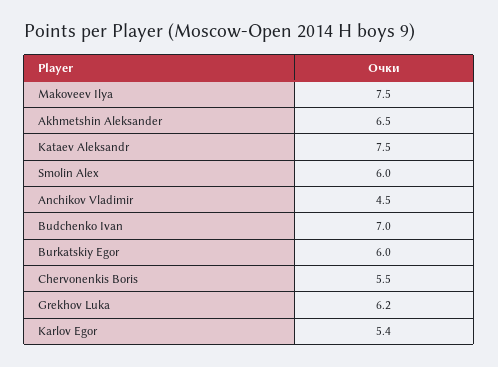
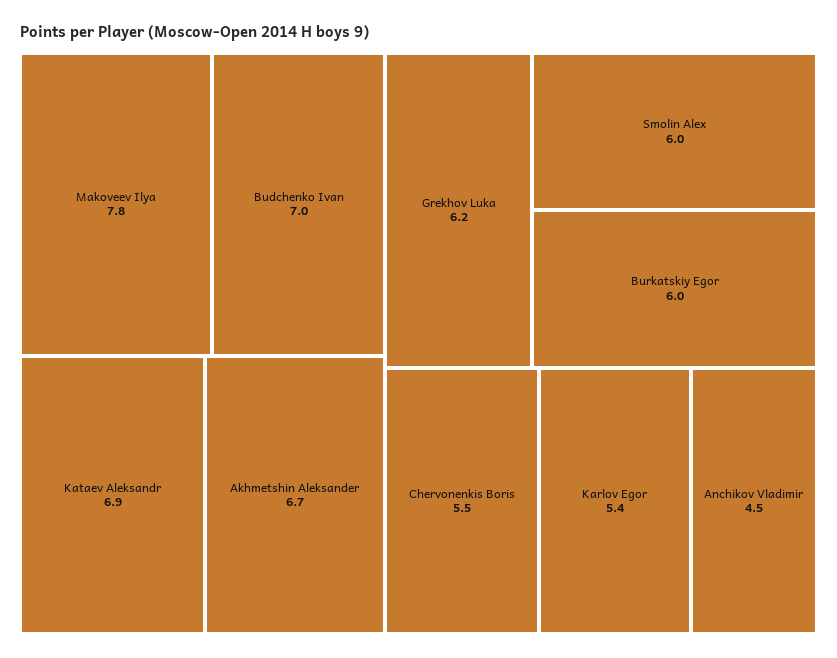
Makoveev Ilya: 7.5 -> 7.8
Akhmetshin Aleksander: 6.5 -> 6.7
Kataev Aleksandr: 7.5 -> 6.9

